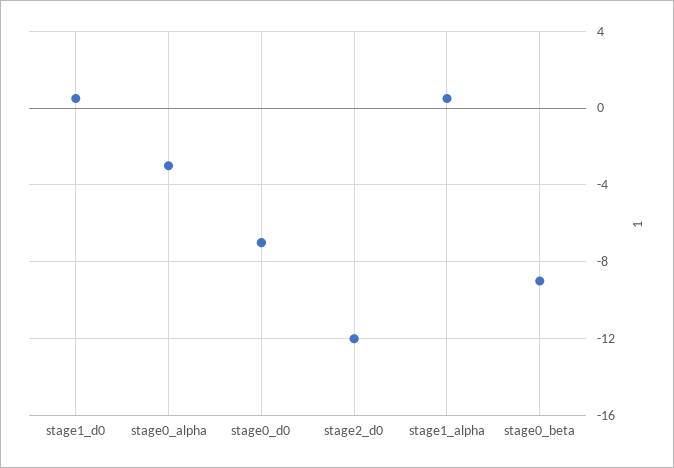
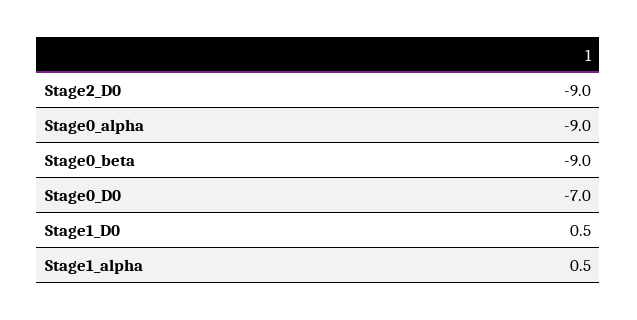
stage0_alpha: -3 -> -9
stage2_d0: -12 -> -9

